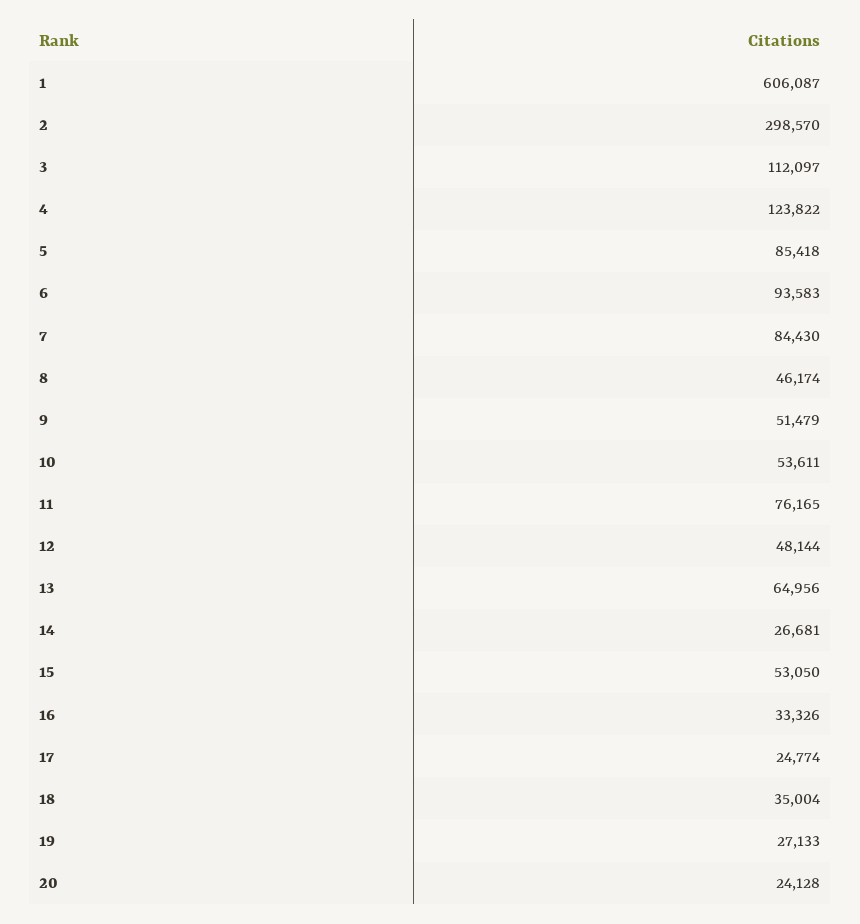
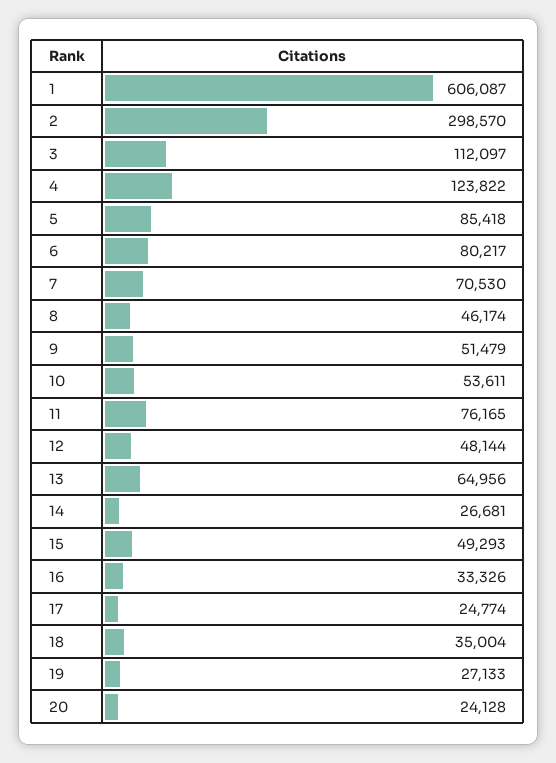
6: 93583 -> 80217
7: 84430 -> 70530
15: 53050 -> 49293

